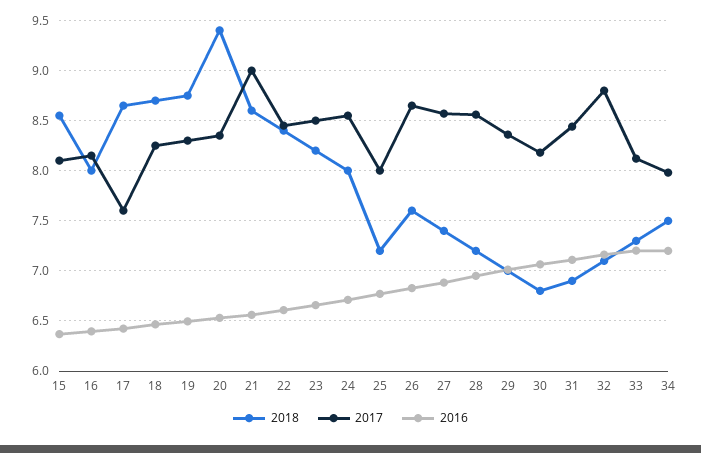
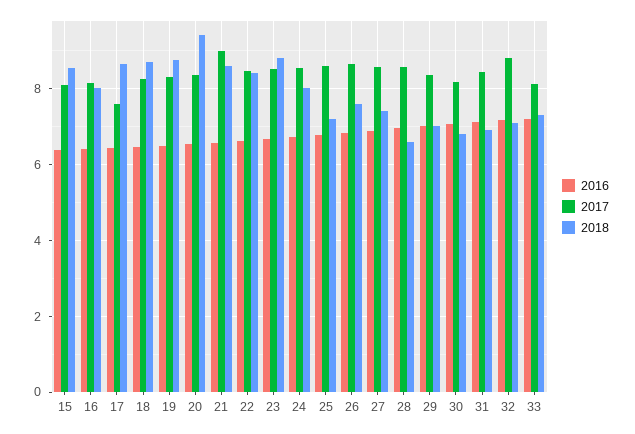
2018, 23: 8.2 -> 8.8
2017, 25: 8 -> 8.6
2018, 28: 7.2 -> 6.6
2018, 34: 7.5 -> none
2017, 34: 8 -> none
2016, 34: 7.2 -> none

